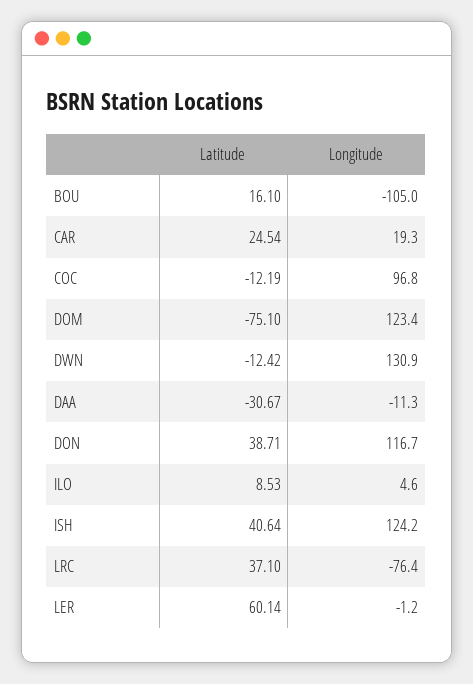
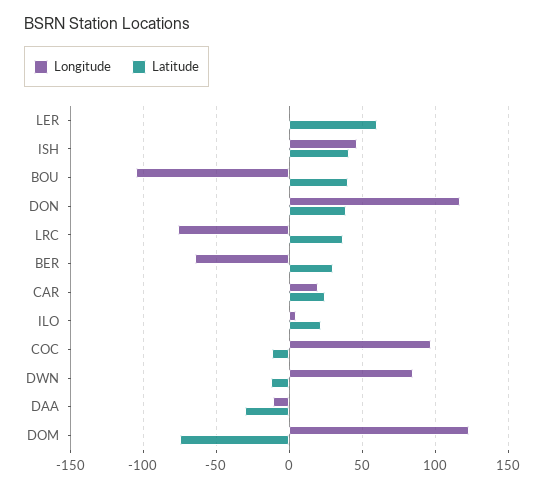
Latitude, BOU: 16.1 -> 40
Longitude, DWN: 130.9 -> 85
Latitude, ILO: 8.53 -> 20
Longitude, ISH: 124.2 -> 45
Longitude, BER: none -> -65
Latitude, BER: none -> 30

